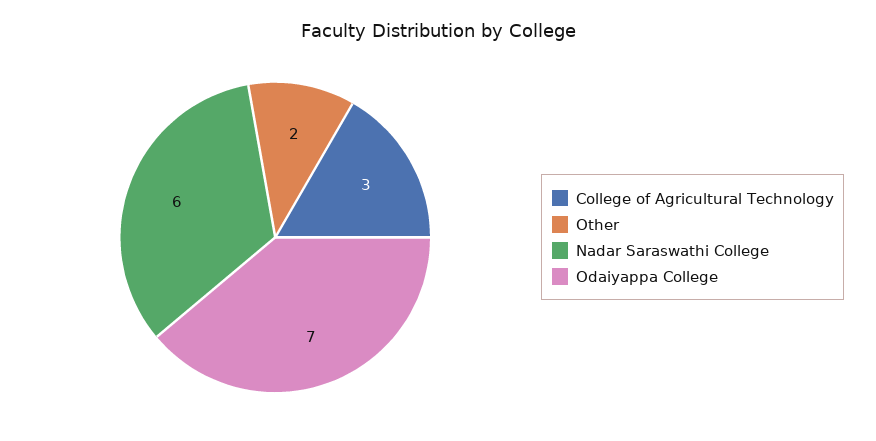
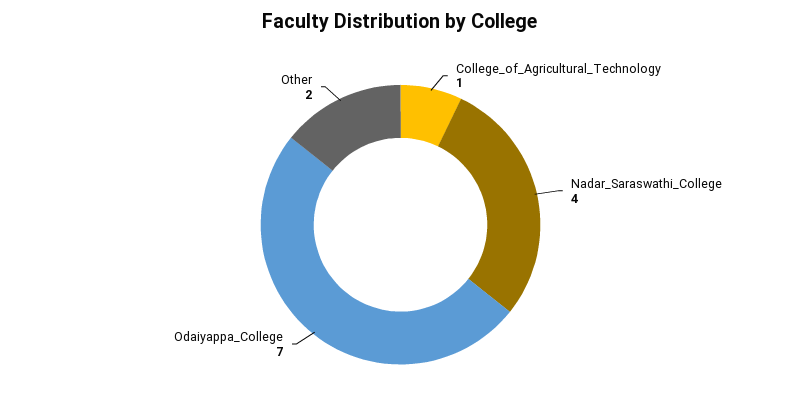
College of Agricultural Technology: 3 -> 1
Nadar Saraswathi College: 6 -> 4

